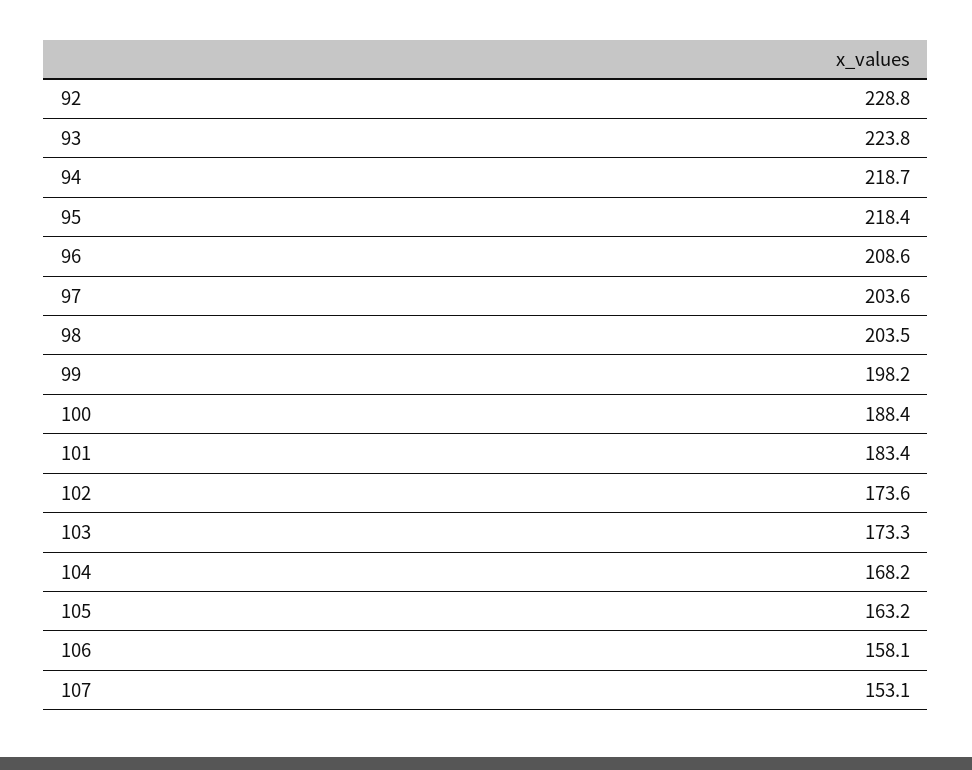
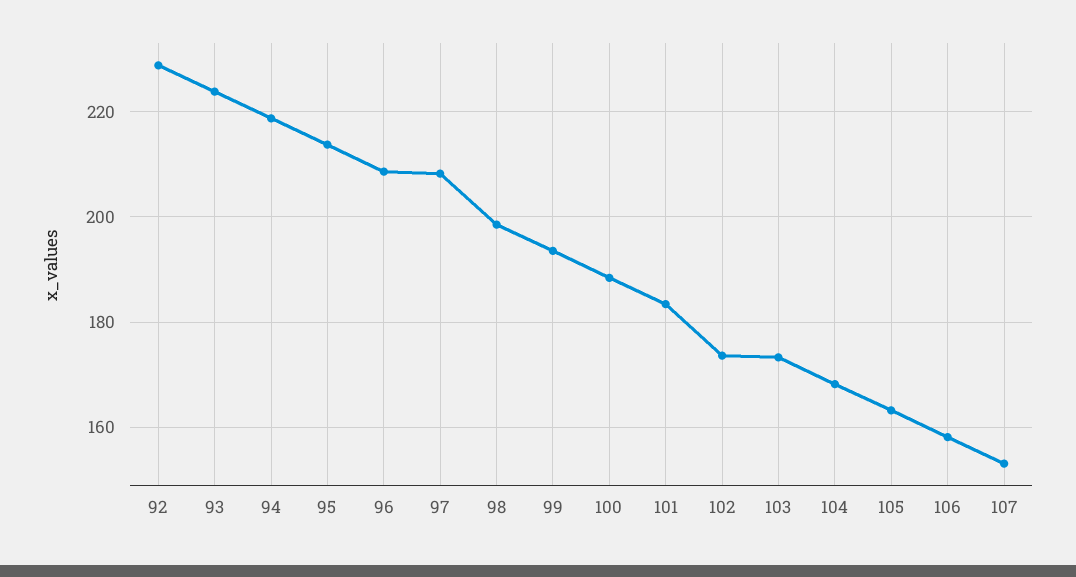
95: 218.4 -> 214
97: 203.6 -> 208
98: 203.5 -> 198
99: 198.2 -> 194

